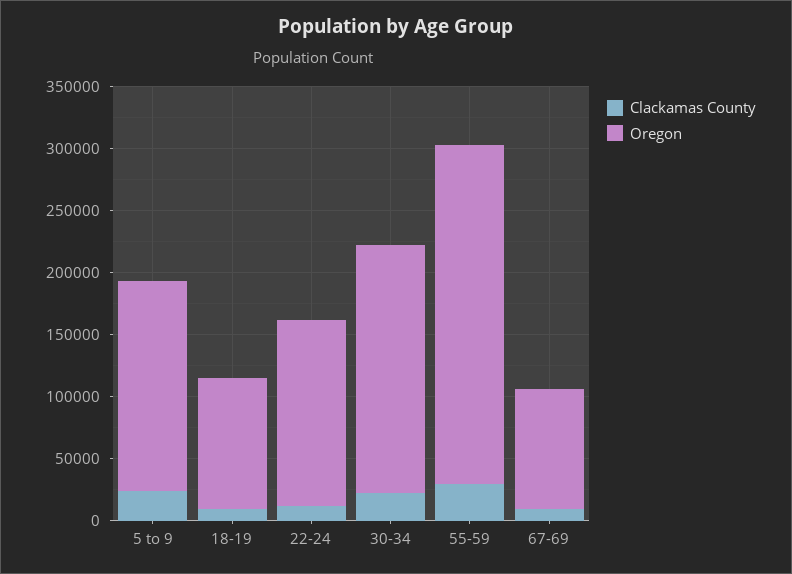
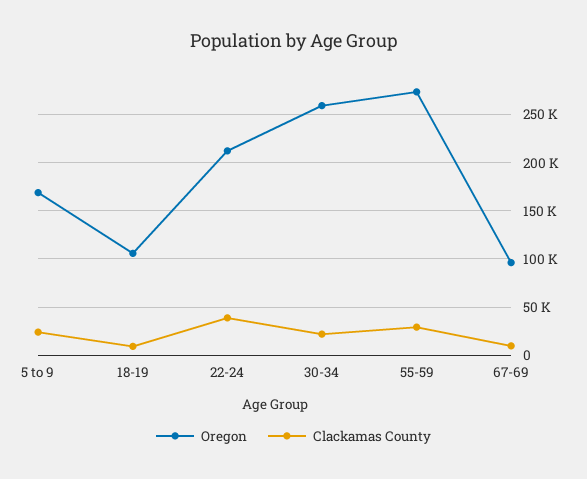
Clackamas County, 22-24: 10000 -> 40000
Oregon, 22-24: 150000 -> 210000
Oregon, 30-34: 200000 -> 260000

